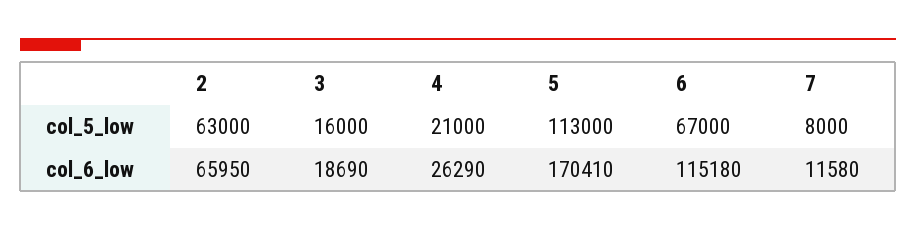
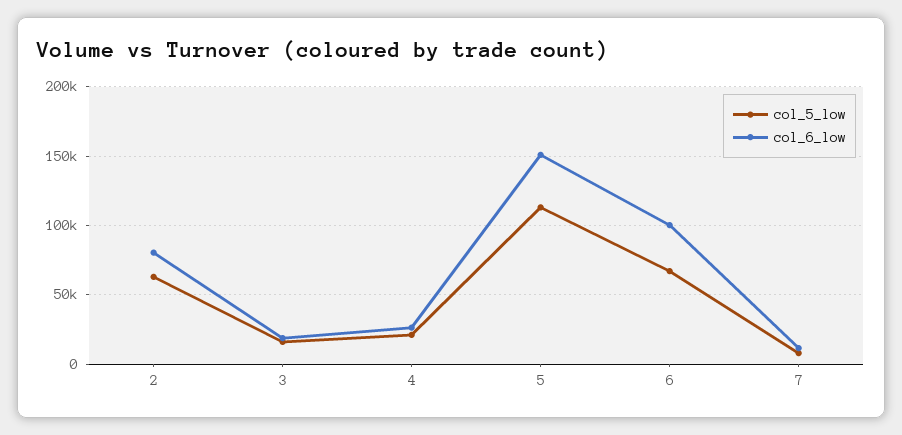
col_6_low, 2: 65950 -> 80000
col_6_low, 5: 170410 -> 150000
col_6_low, 6: 115180 -> 100000

